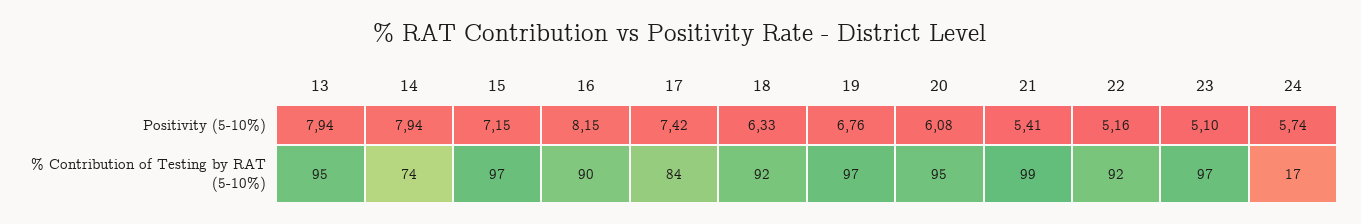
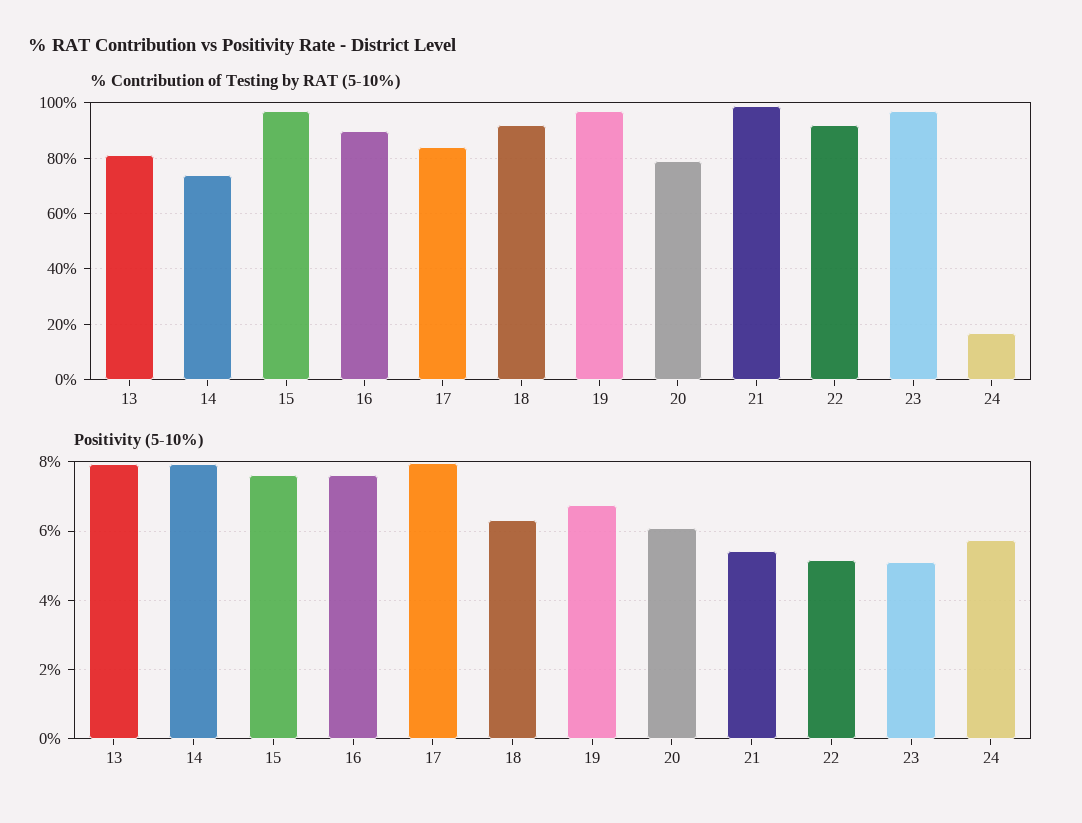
Positivity (5-10%), 15: 7.15 -> 7.6
Positivity (5-10%), 16: 8.15 -> 7.6
Positivity (5-10%), 17: 7.42 -> 8
% Contribution of Testing by RAT (5-10%), 13: 95 -> 80
% Contribution of Testing by RAT (5-10%), 20: 95 -> 80

